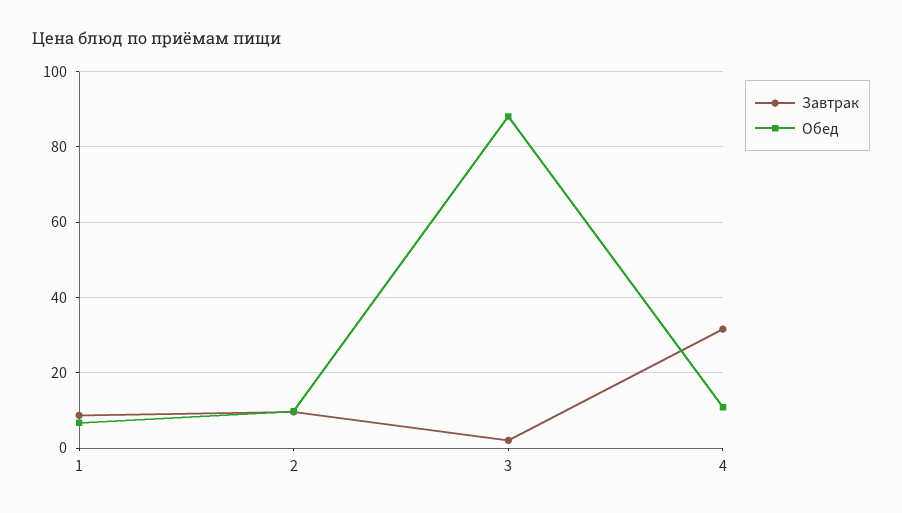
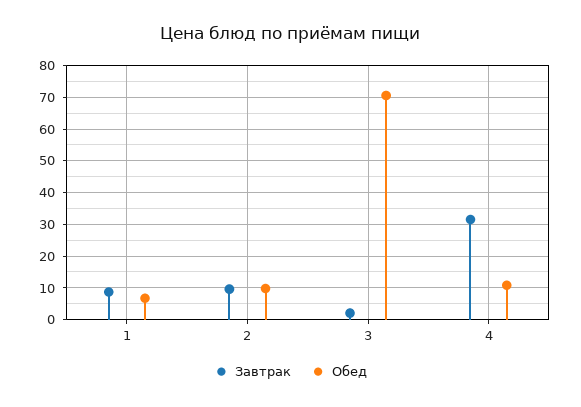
Обед, 3: 88 -> 70

